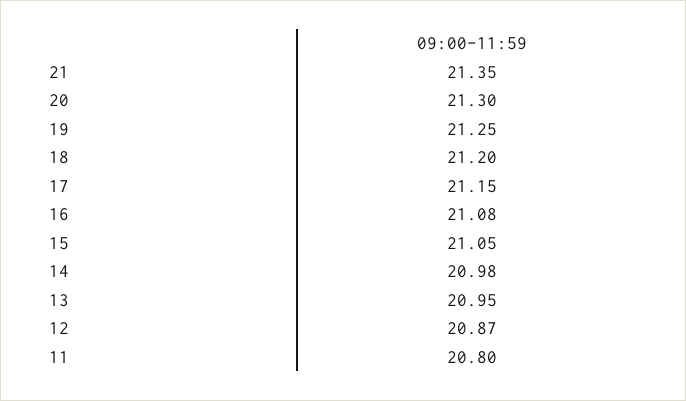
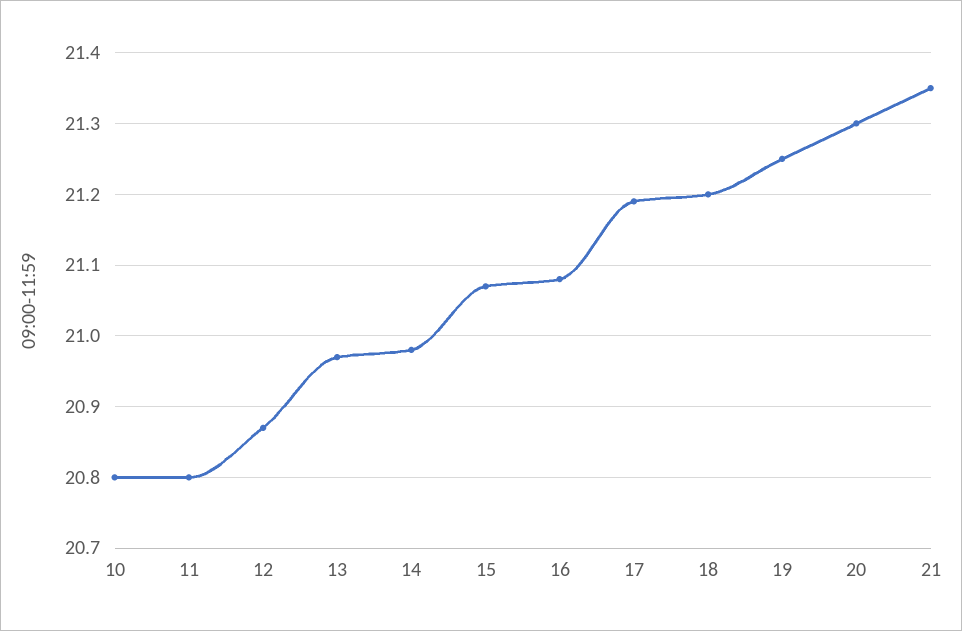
17: 21.15 -> 21.19
15: 21.05 -> 21.07
13: 20.95 -> 20.97
10: none -> 20.8

